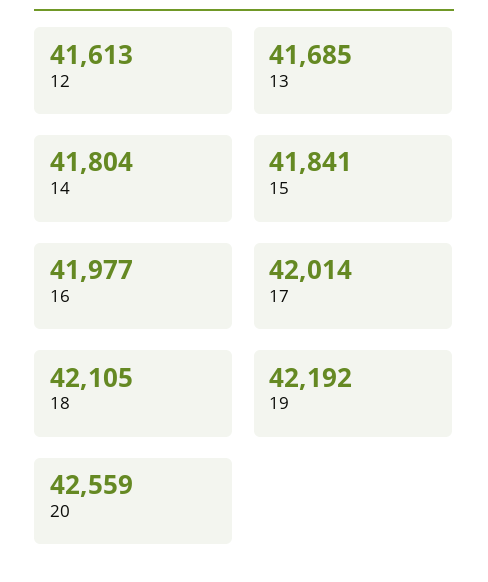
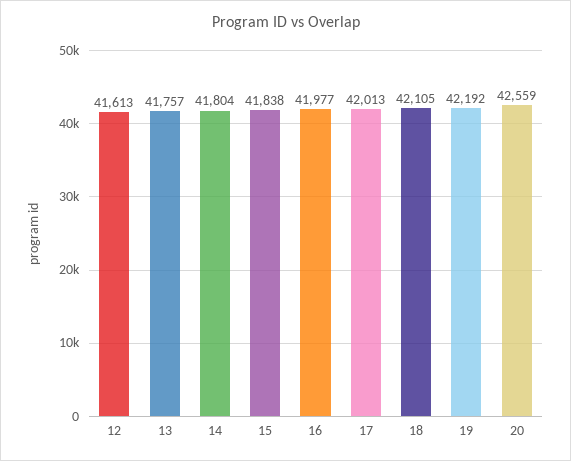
13: 41685 -> 41757
15: 41841 -> 41838
17: 42014 -> 42013

